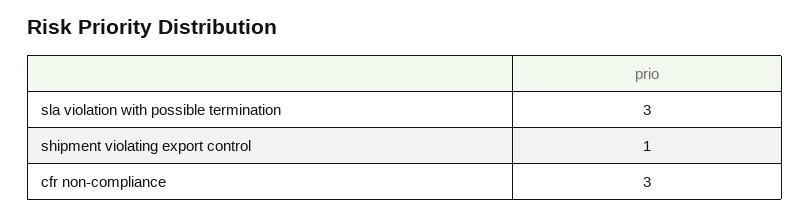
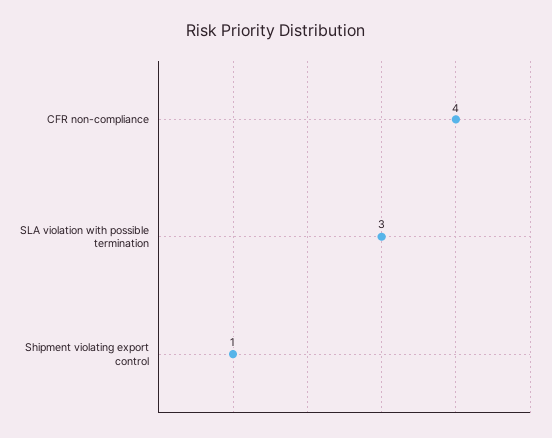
cfr non-compliance: 3 -> 4

